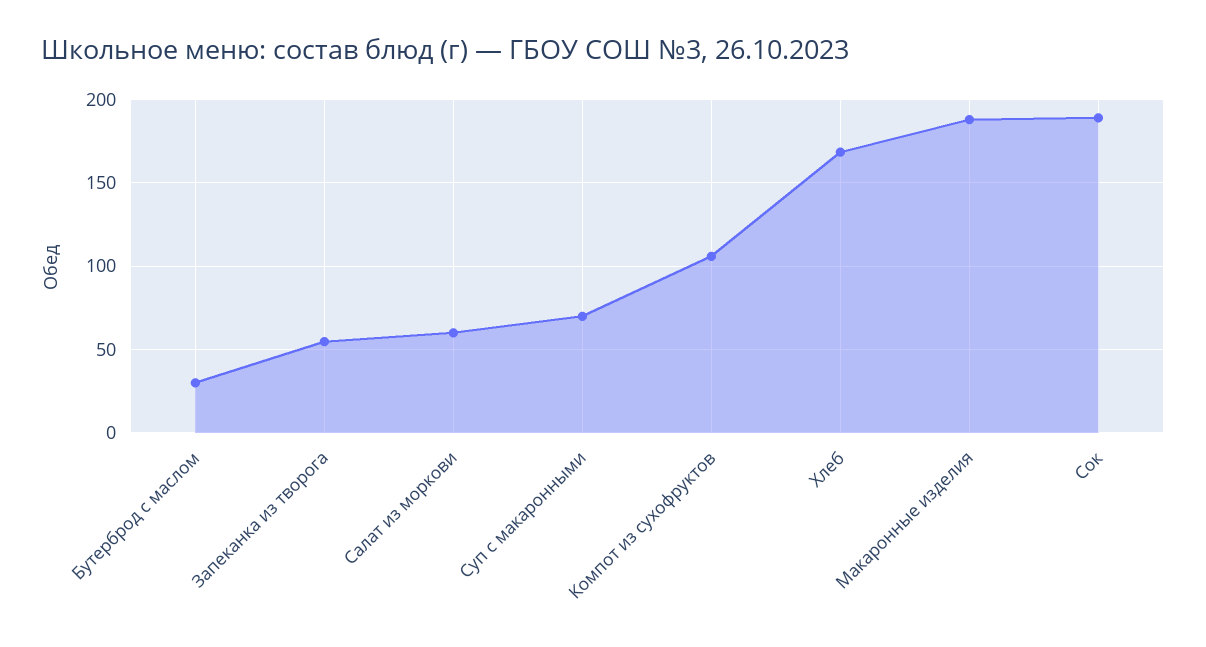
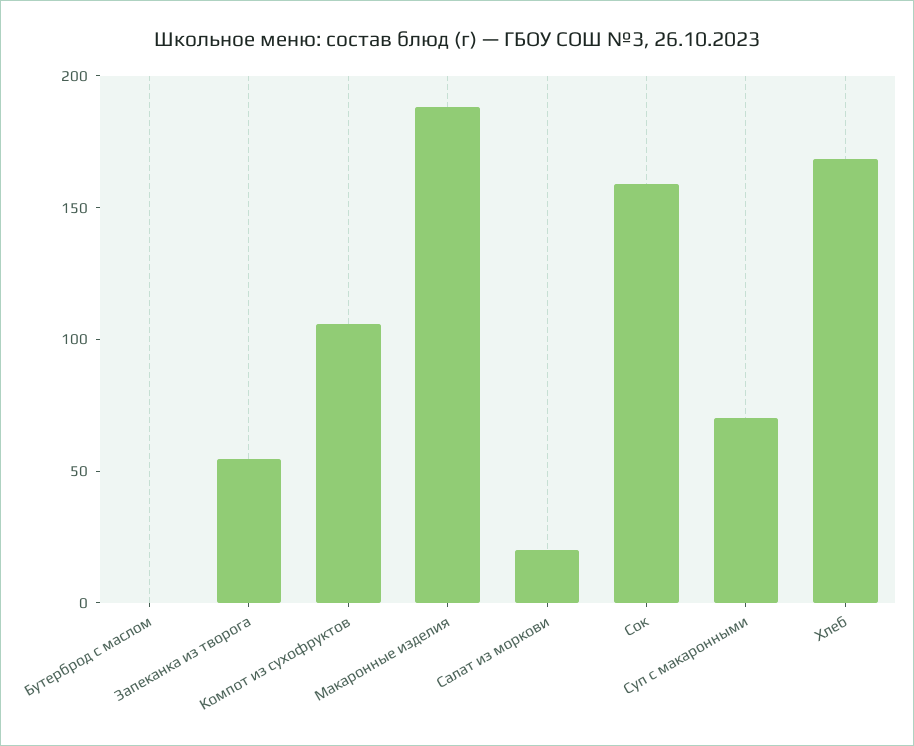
Бутерброд с маслом: 30 -> 0
Салат из моркови: 60 -> 20
Сок: 190 -> 160

